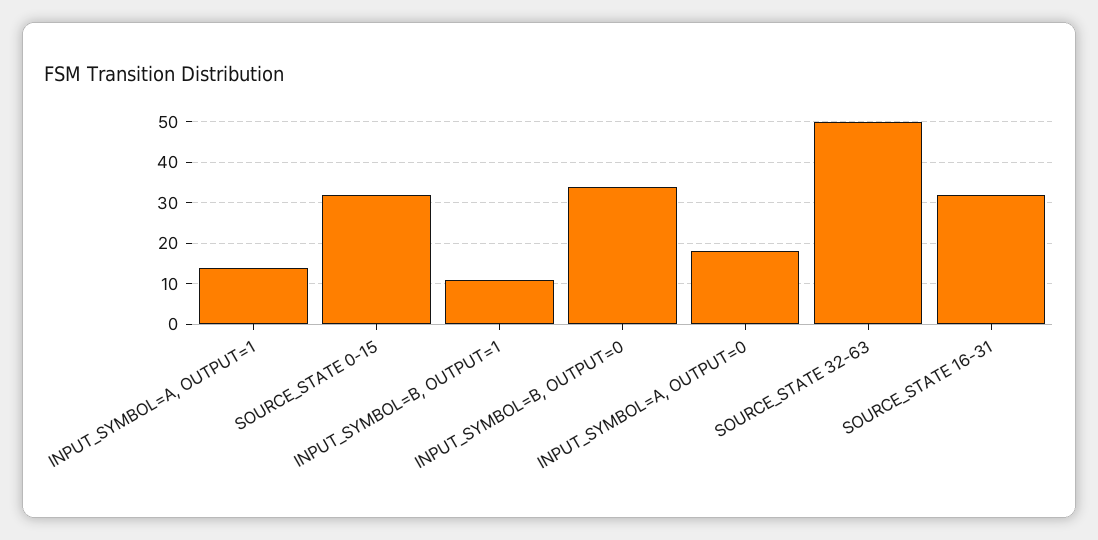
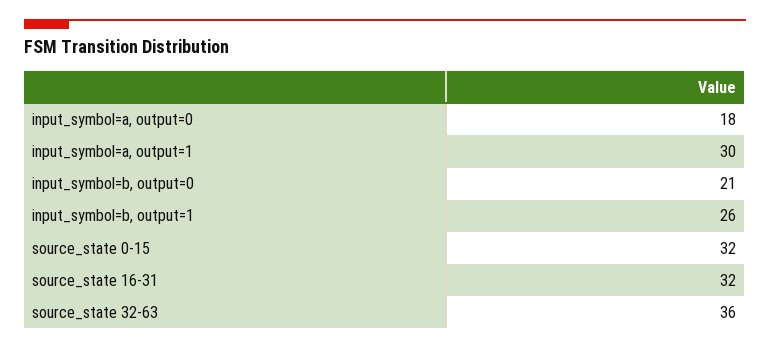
INPUT_SYMBOL=A, OUTPUT=1: 15 -> 30
INPUT_SYMBOL=B, OUTPUT=1: 10 -> 26
INPUT_SYMBOL=B, OUTPUT=0: 35 -> 21
SOURCE_STATE 32-63: 50 -> 36

